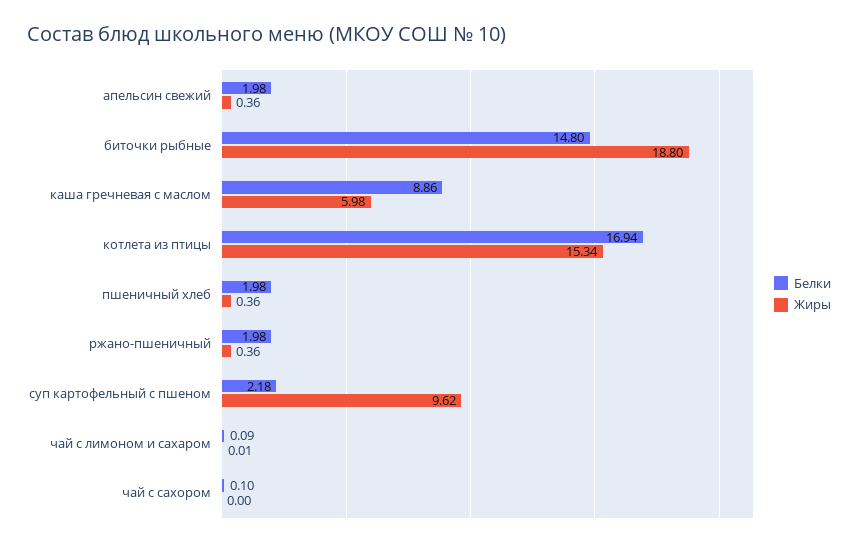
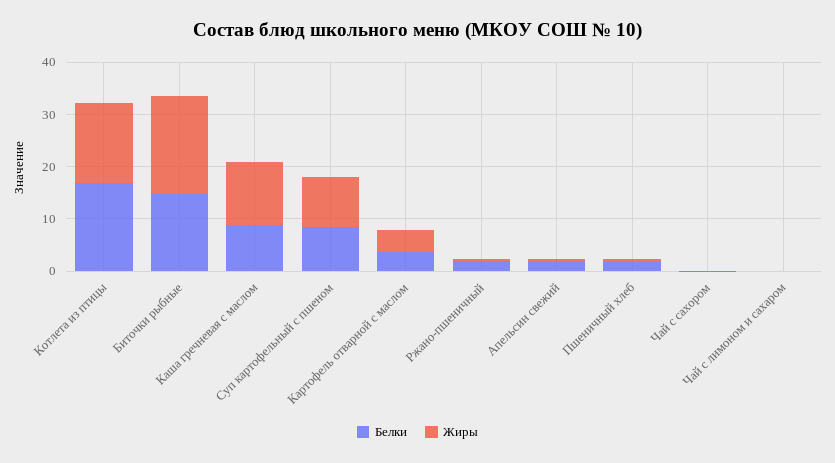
Жиры, каша гречневая с маслом: 5.98 -> 12
Белки, суп картофельный с пшеном: 2.18 -> 8
Белки, Картофель отварной с маслом: none -> 4
Жиры, Картофель отварной с маслом: none -> 4

